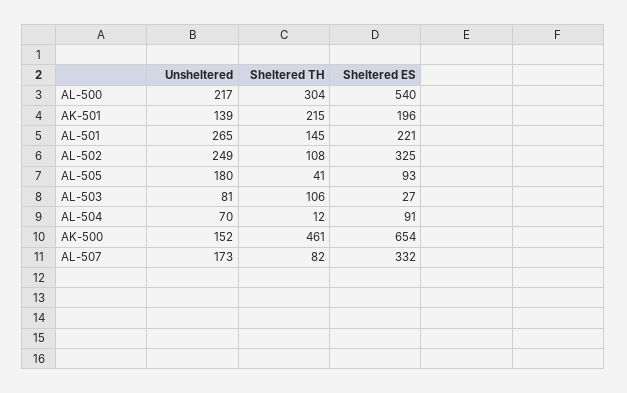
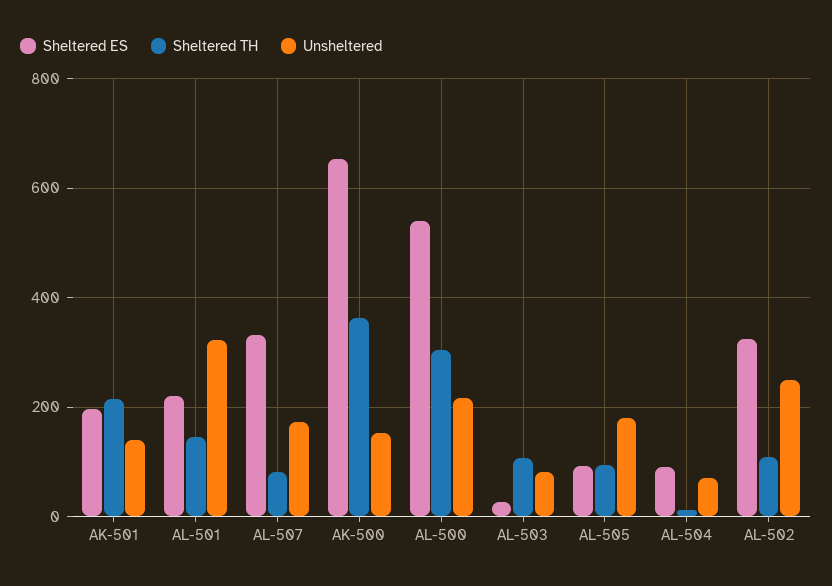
Unsheltered, AL-501: 265 -> 320
Sheltered TH, AL-505: 41 -> 100
Sheltered TH, AK-500: 461 -> 360

